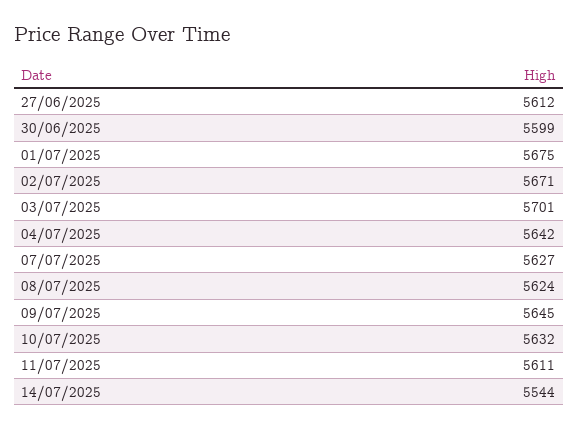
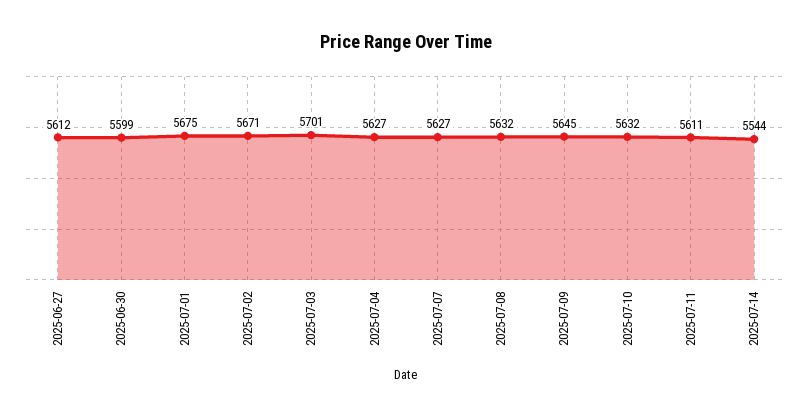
04/07/2025: 5642 -> 5627
08/07/2025: 5624 -> 5632

